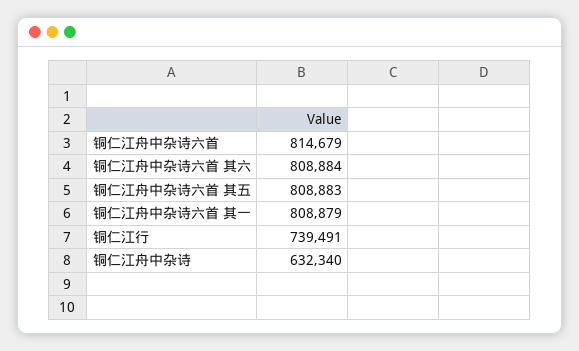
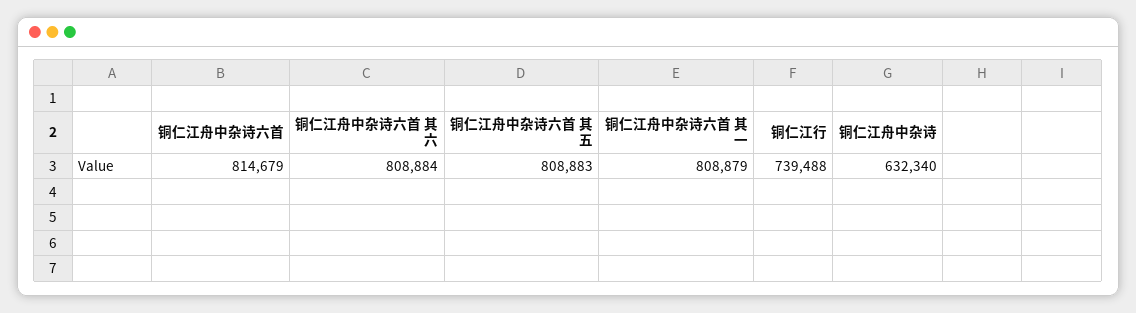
铜仁江行: 739491 -> 739488

